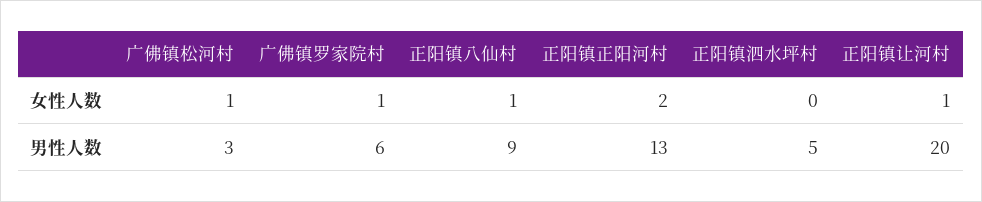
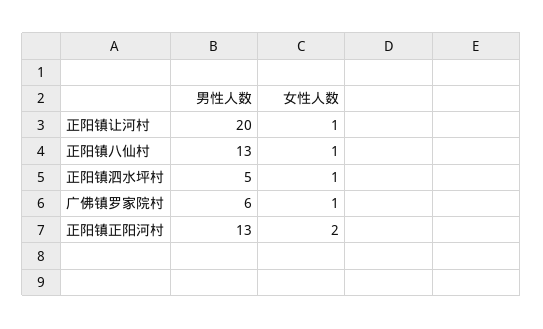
广佛镇松河村, 女性人数: 1 -> none
正阳镇泗水坪村, 女性人数: 0 -> 1
广佛镇松河村, 男性人数: 3 -> none
正阳镇八仙村, 男性人数: 9 -> 13

